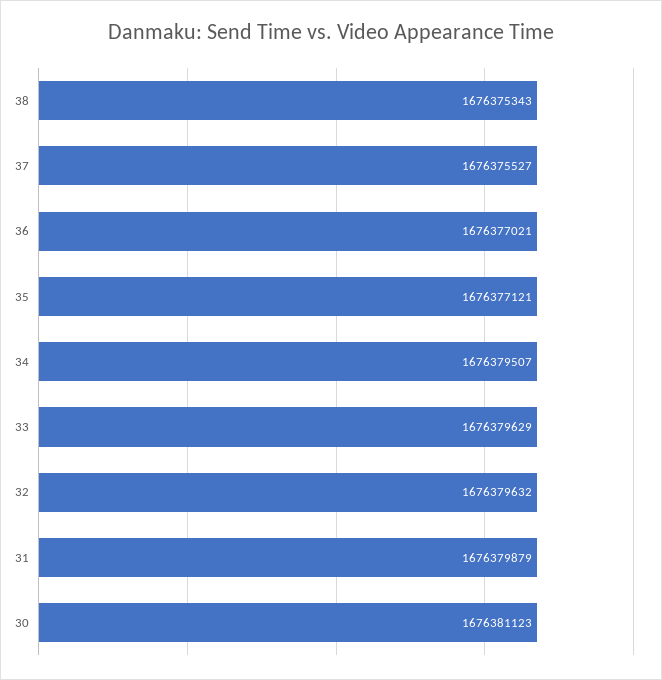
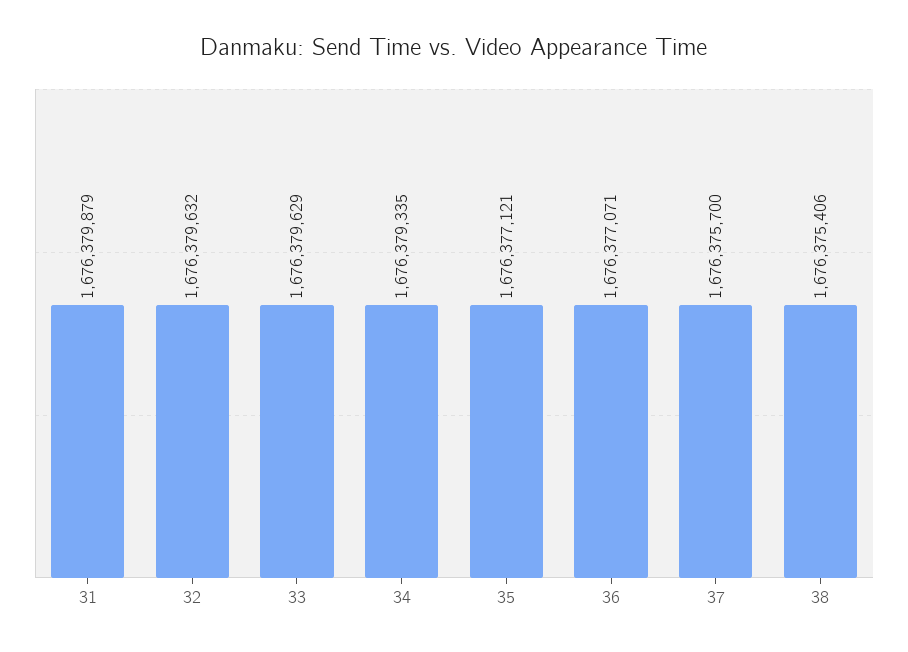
38: 1676375343 -> 1676375406
37: 1676375527 -> 1676375700
36: 1676377021 -> 1676377071
34: 1676379507 -> 1676379335
30: 1676381123 -> none

